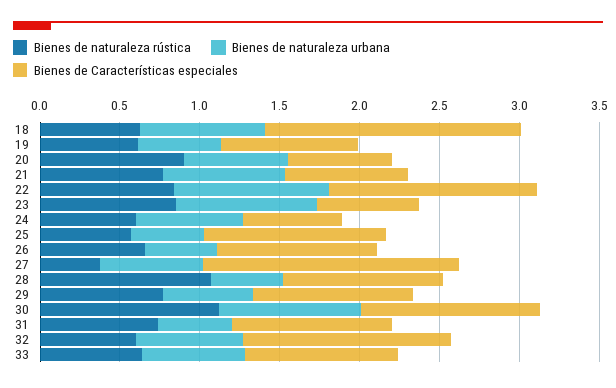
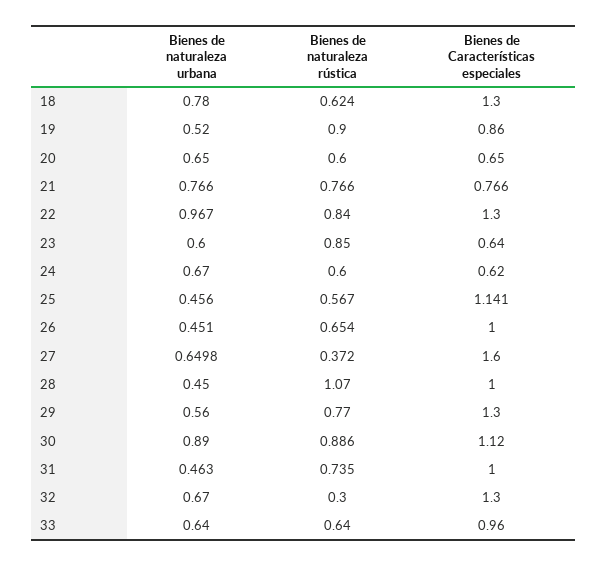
Bienes de Características especiales, 18: 1.6 -> 1.3
Bienes de naturaleza rústica, 19: 0.6 -> 0.9
Bienes de naturaleza rústica, 20: 0.9 -> 0.6
Bienes de naturaleza urbana, 23: 0.9 -> 0.6
Bienes de Características especiales, 29: 1 -> 1.3
Bienes de naturaleza rústica, 30: 1.1 -> 0.886
Bienes de naturaleza rústica, 32: 0.6 -> 0.3

